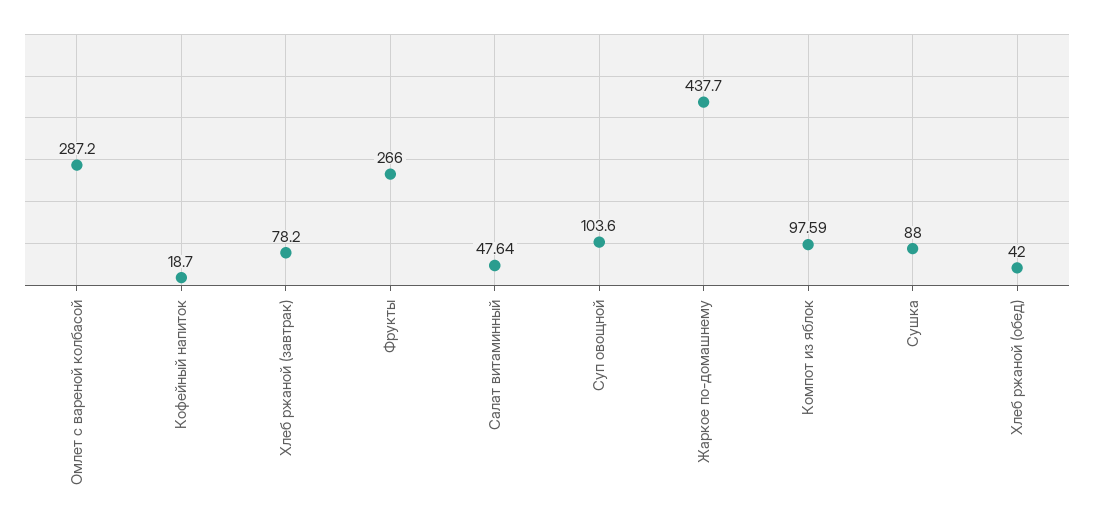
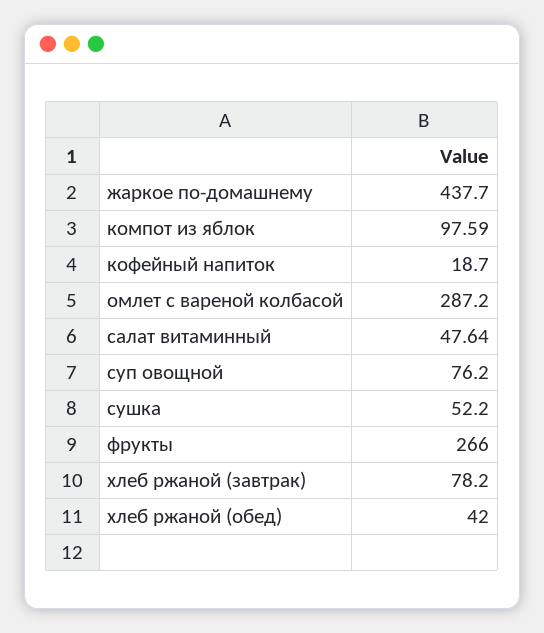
Суп овощной: 103.6 -> 76.2
Сушка: 88 -> 52.2

